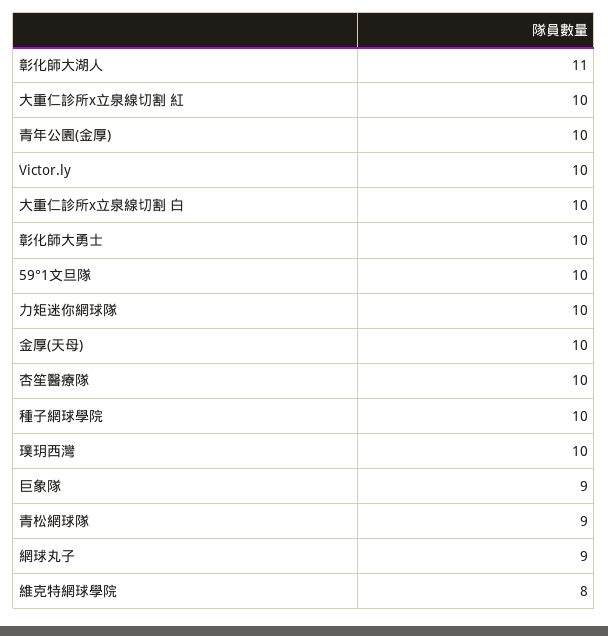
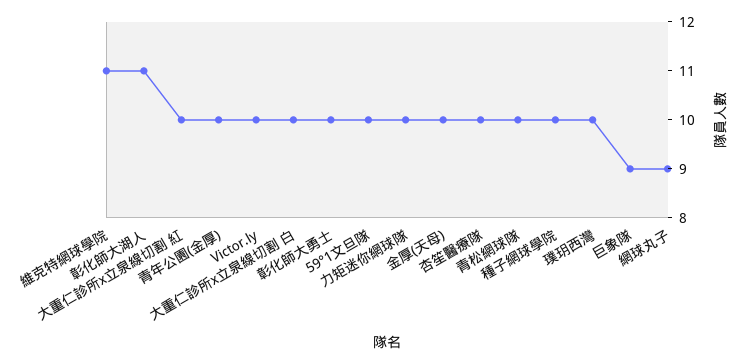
青松網球隊: 9 -> 10
維克特網球學院: 8 -> 11

